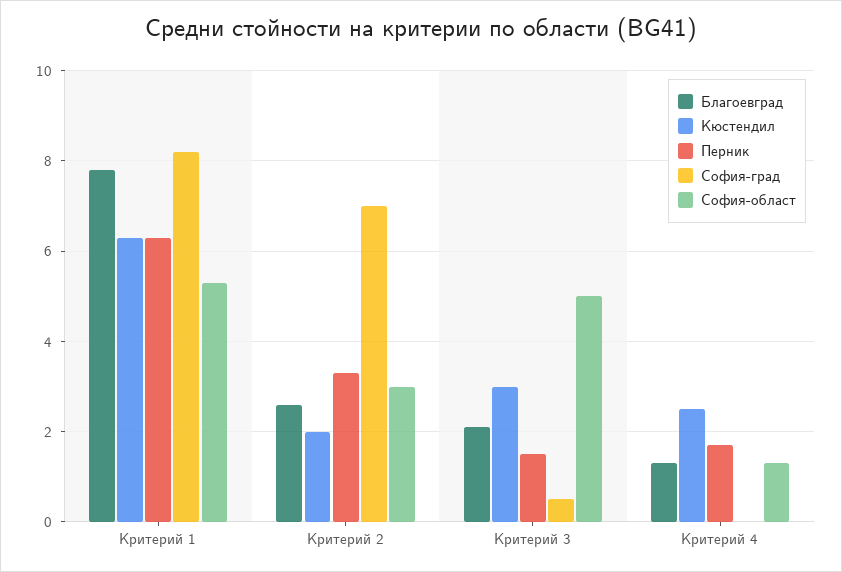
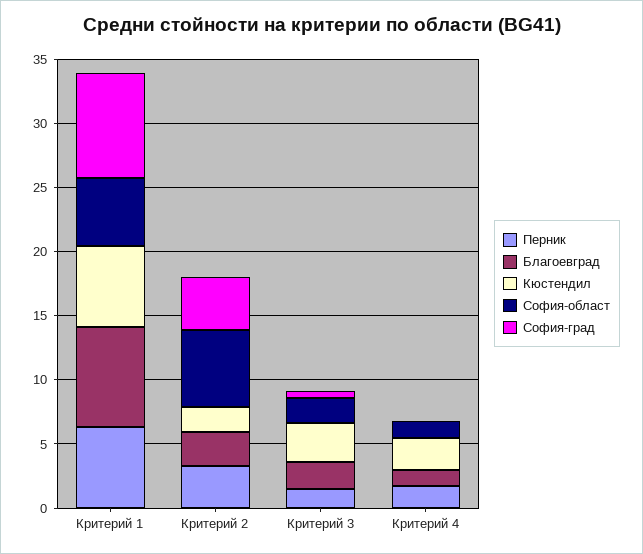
София-град, Критерий 2: 7 -> 4
София-област, Критерий 2: 3 -> 6
София-област, Критерий 3: 5 -> 2

